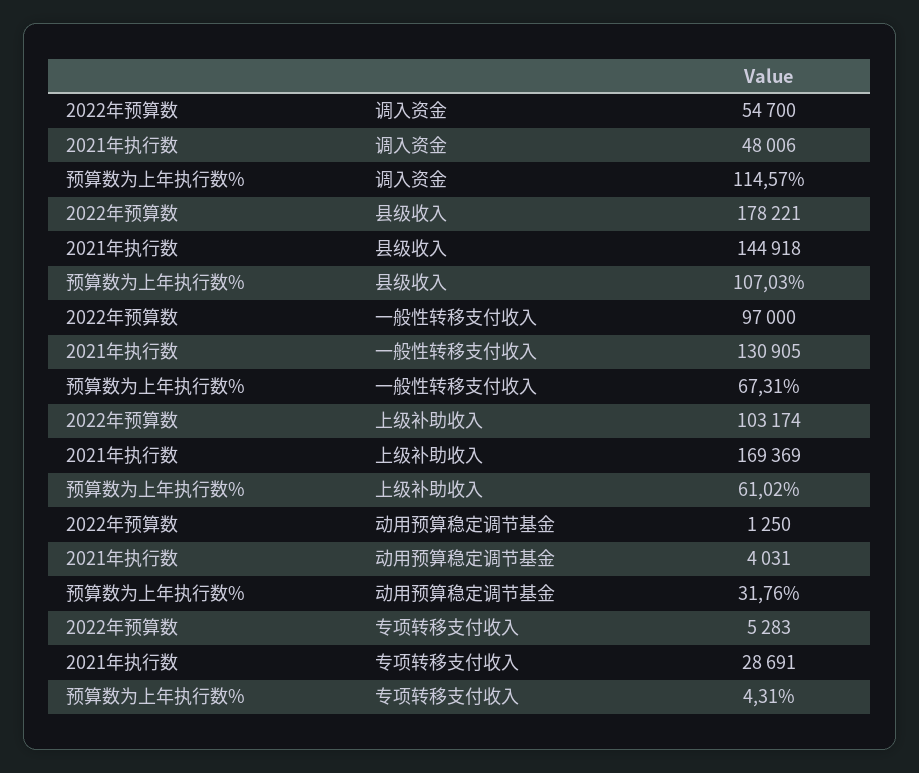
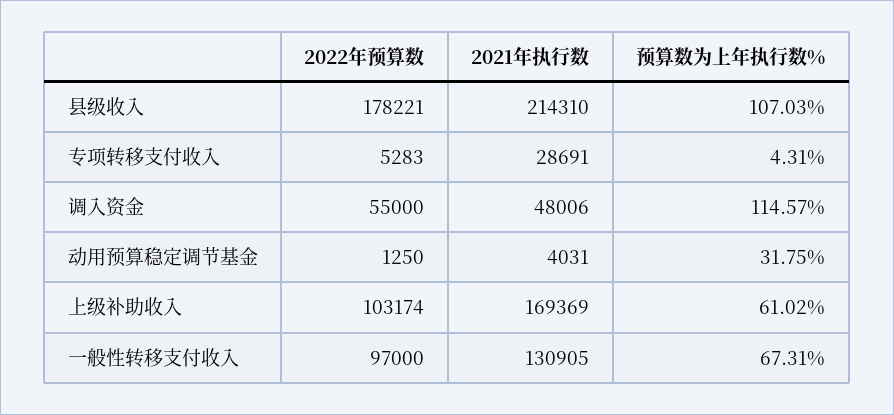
2022年预算数, 调入资金: 54700 -> 55000
2021年执行数, 县级收入: 144918 -> 214310
预算数为上年执行数%, 动用预算稳定调节基金: 31.76 -> 31.75

